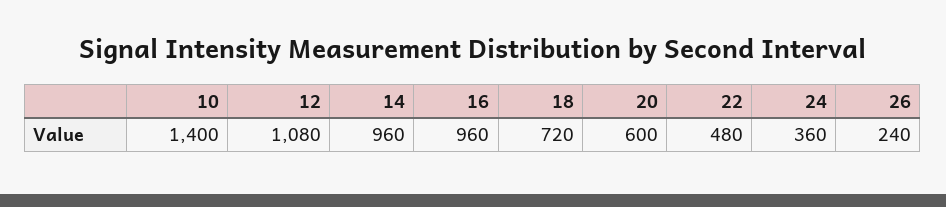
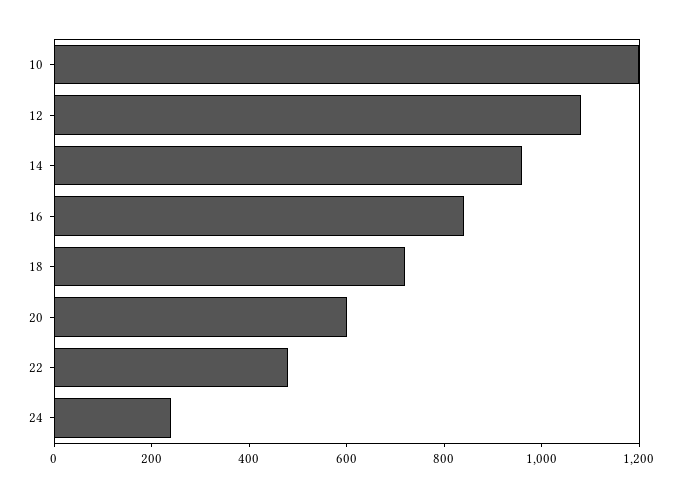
10: 1400 -> 1200
16: 960 -> 850
24: 360 -> 250
26: 240 -> none

